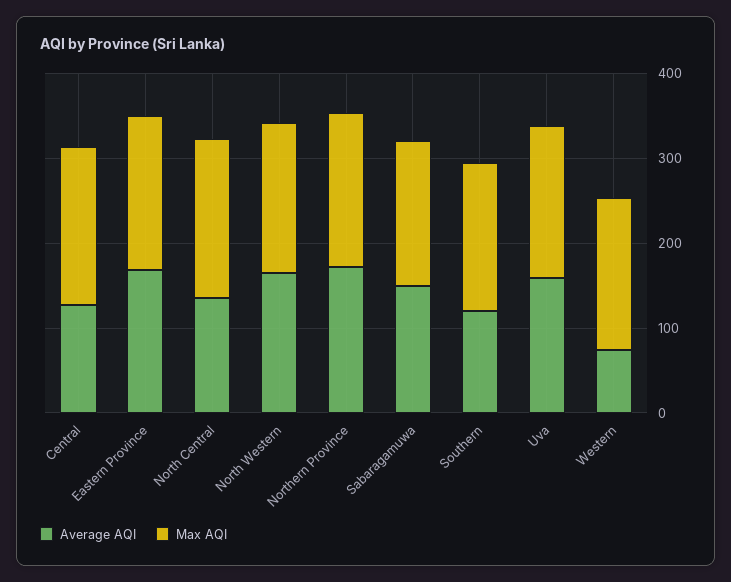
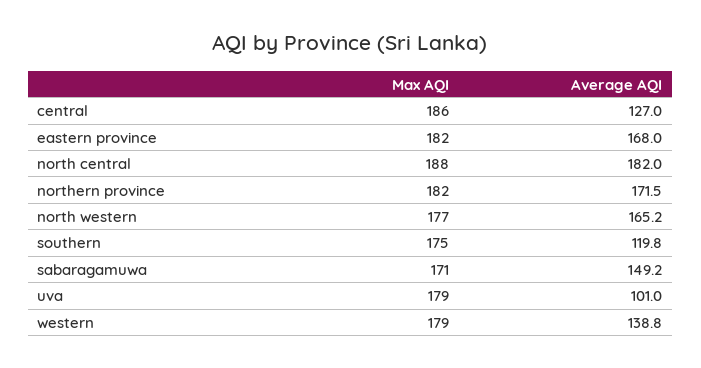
Average AQI, North Central: 140 -> 182
Average AQI, Uva: 160 -> 101
Average AQI, Western: 80 -> 138.8

